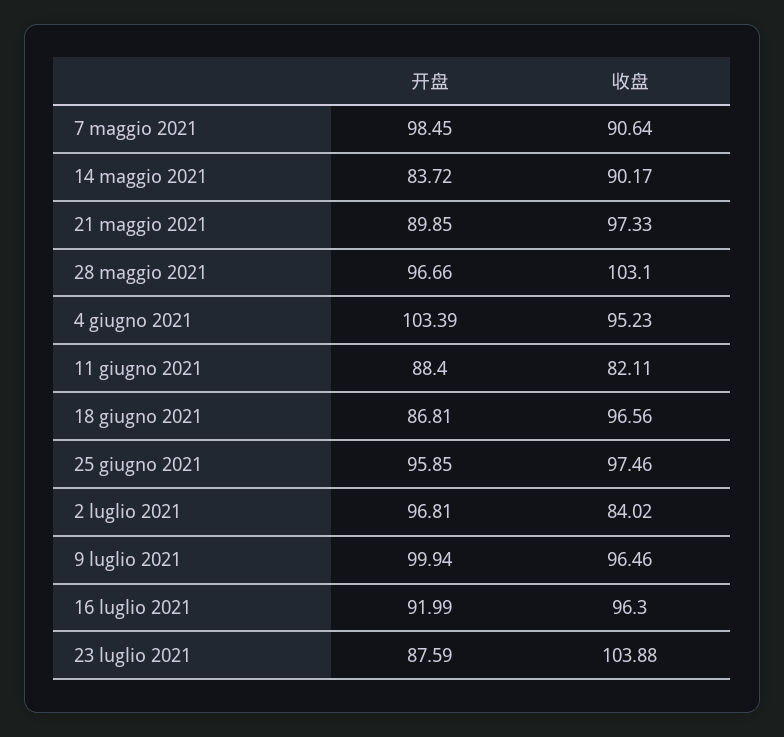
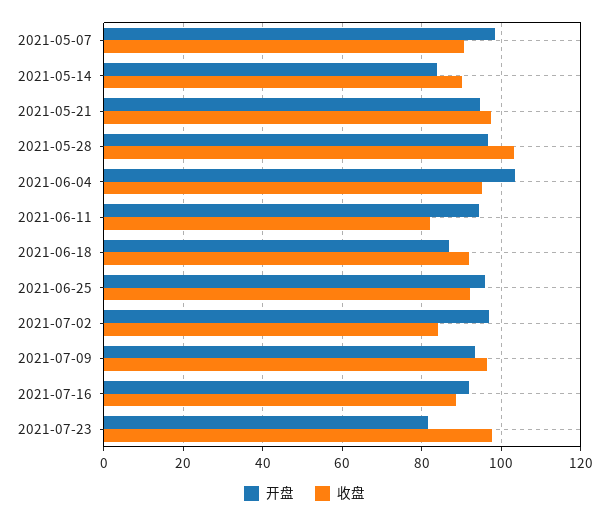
开盘, 21 maggio 2021: 89.85 -> 94
开盘, 11 giugno 2021: 88.4 -> 94
收盘, 18 giugno 2021: 96.56 -> 92
收盘, 25 giugno 2021: 97.46 -> 92
开盘, 9 luglio 2021: 99.94 -> 94
收盘, 16 luglio 2021: 96.3 -> 88
开盘, 23 luglio 2021: 87.59 -> 82
收盘, 23 luglio 2021: 103.88 -> 98

